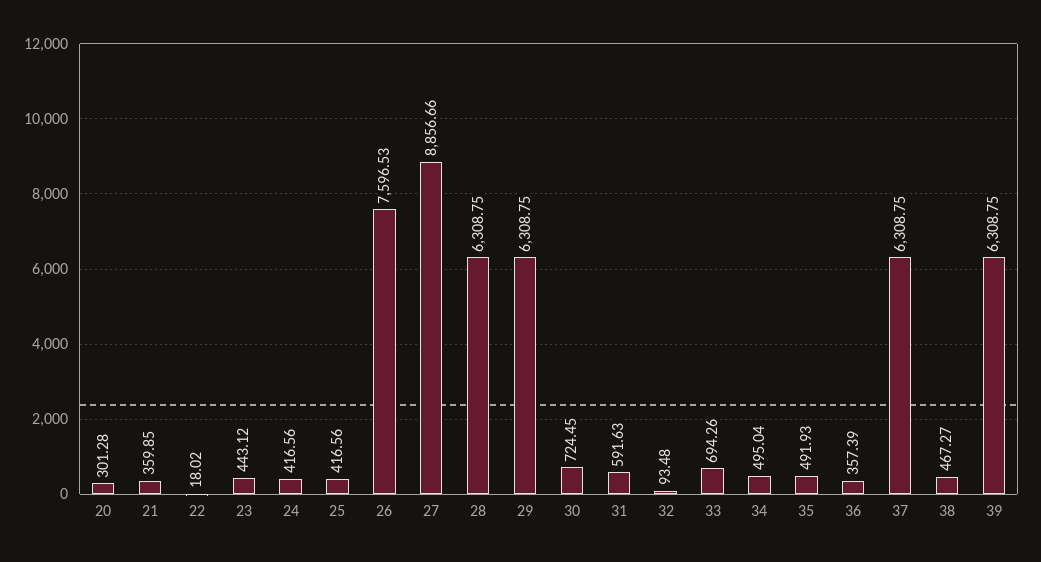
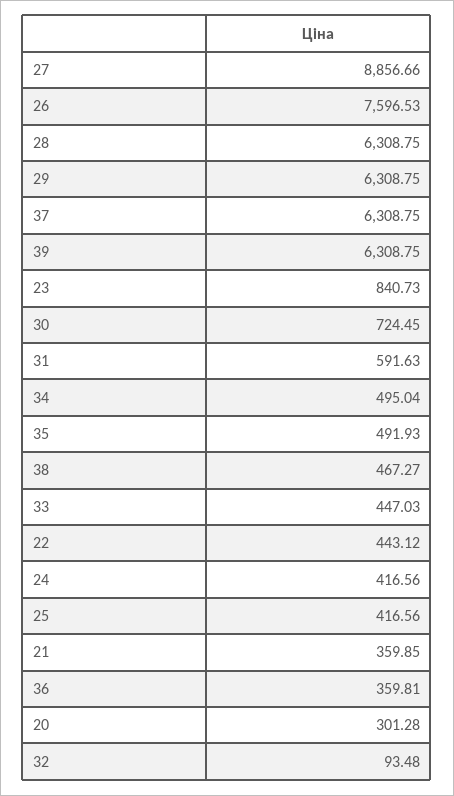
22: 18.02 -> 443.12
23: 443.12 -> 840.73
33: 694.26 -> 447.03
36: 357.39 -> 359.81

